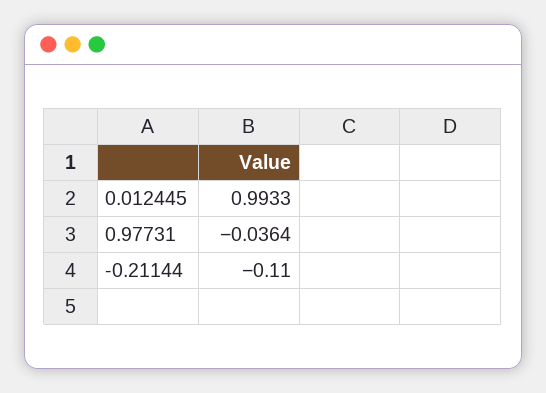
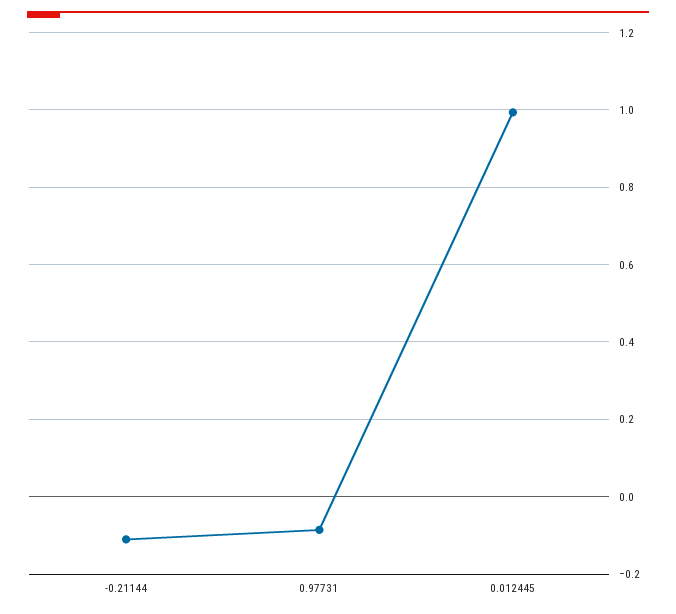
0.97731: -0.0364 -> -0.08

